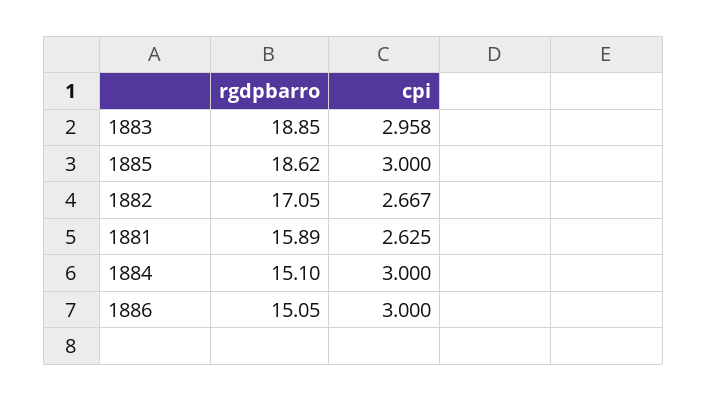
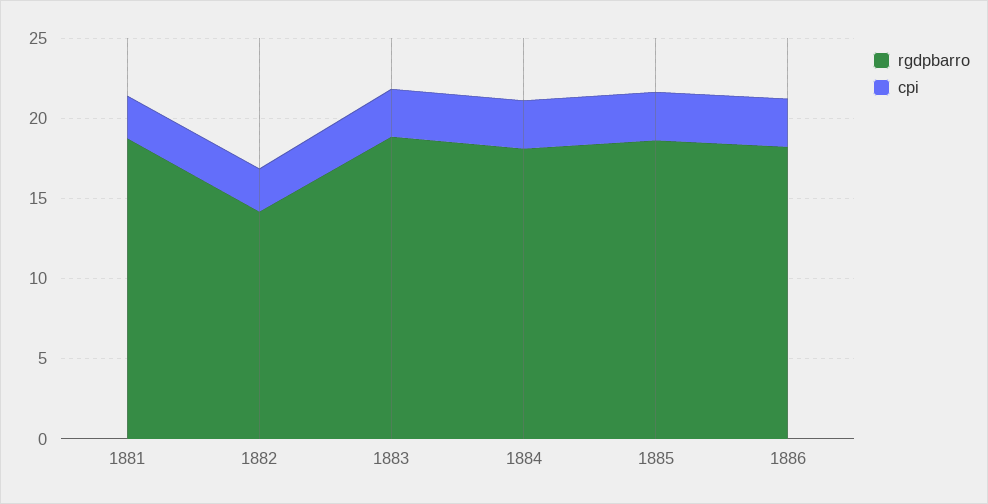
rgdpbarro, 1882: 17.05 -> 14
rgdpbarro, 1881: 15.89 -> 19
rgdpbarro, 1884: 15.1 -> 18
rgdpbarro, 1886: 15.05 -> 18

